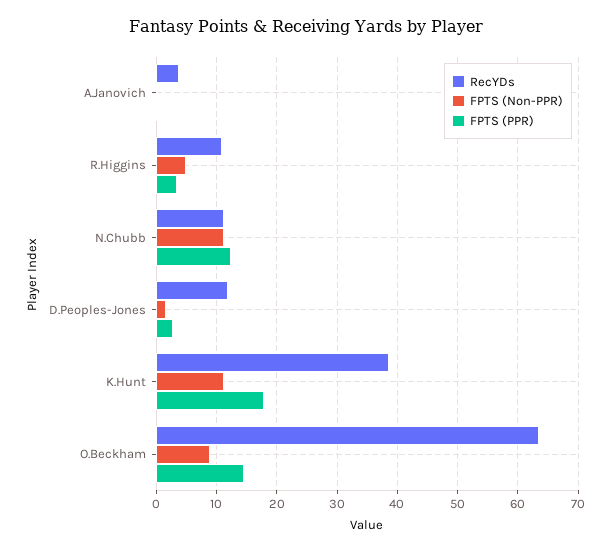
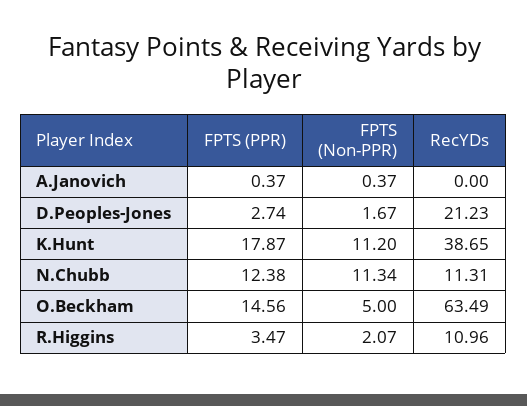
RecYDs, A.Janovich: 4 -> 0
FPTS (Non-PPR), R.Higgins: 5 -> 2.07
RecYDs, D.Peoples-Jones: 12 -> 21.23
FPTS (Non-PPR), O.Beckham: 9 -> 5

